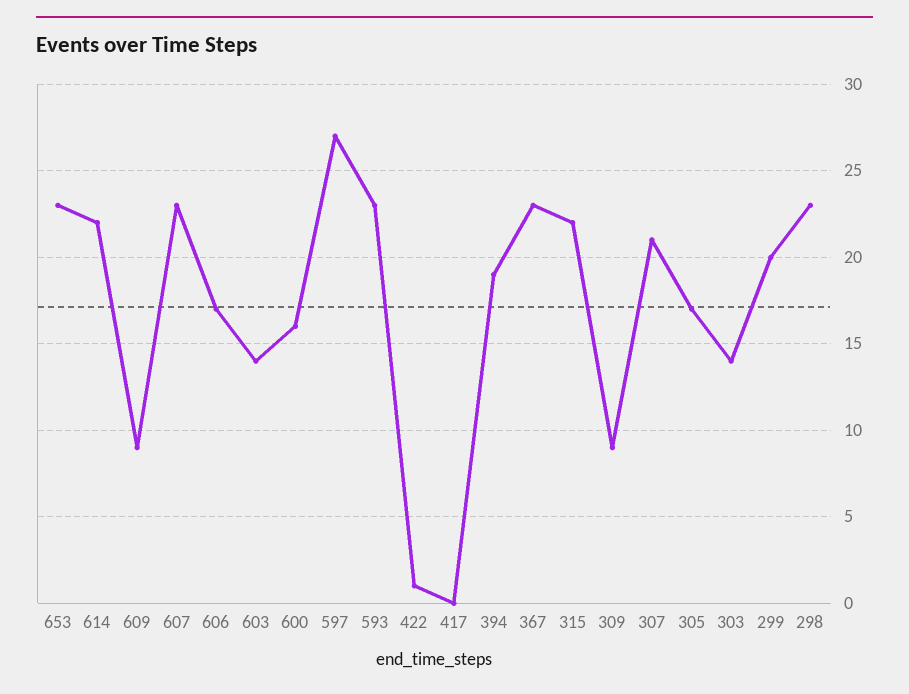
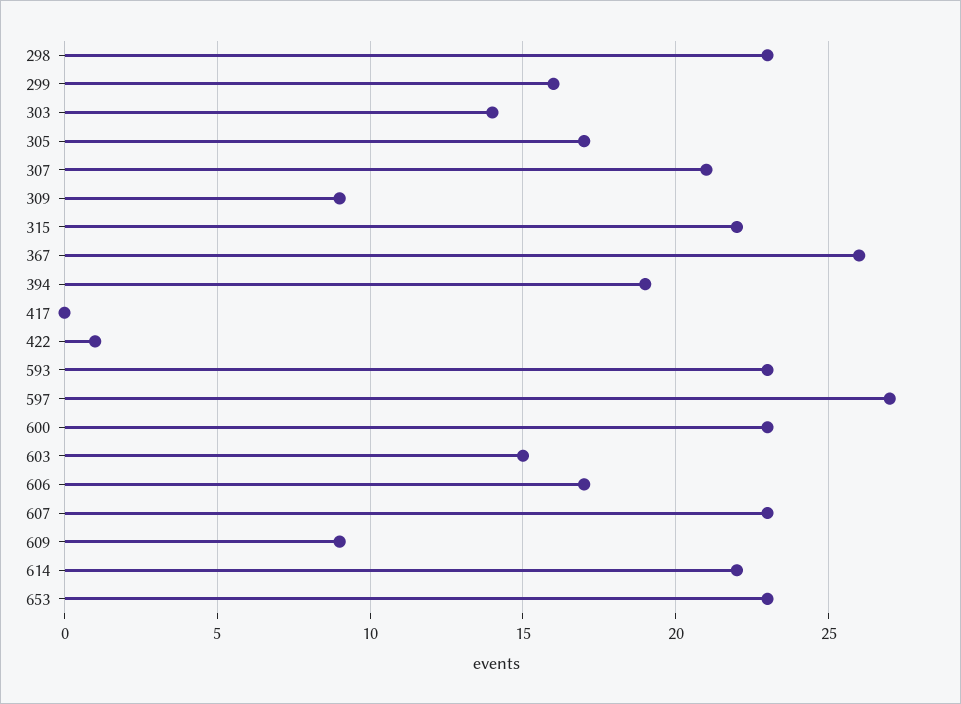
603: 14 -> 15
600: 16 -> 23
367: 23 -> 26
299: 20 -> 16

